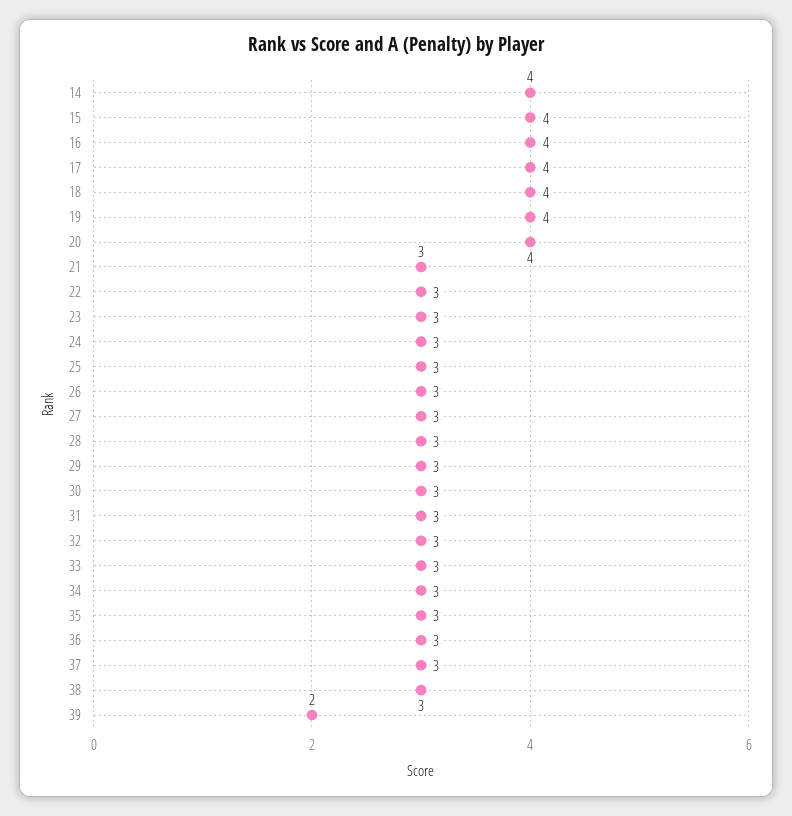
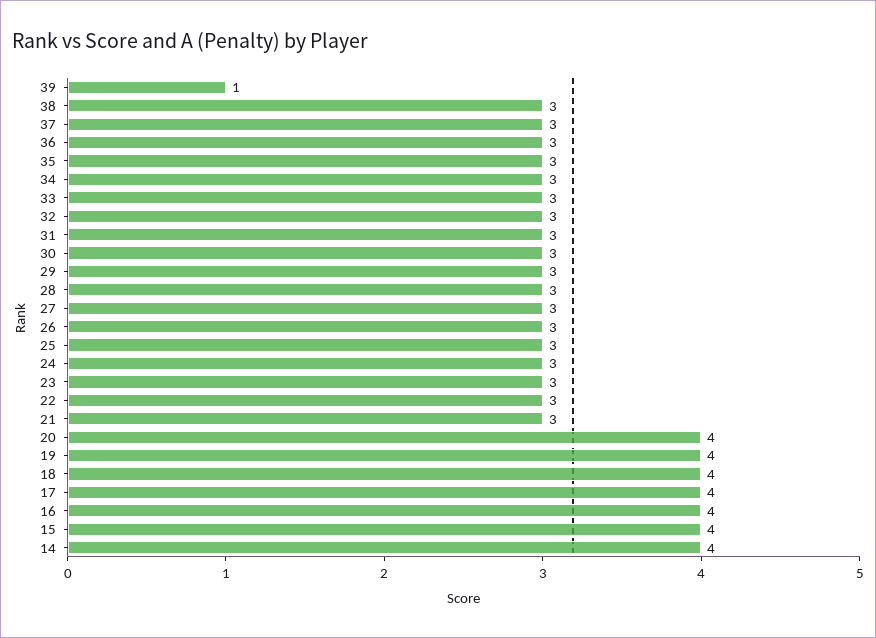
39: 2 -> 1

